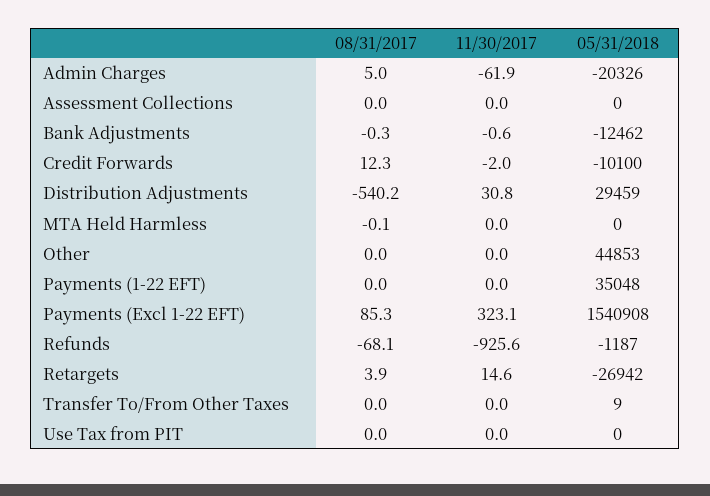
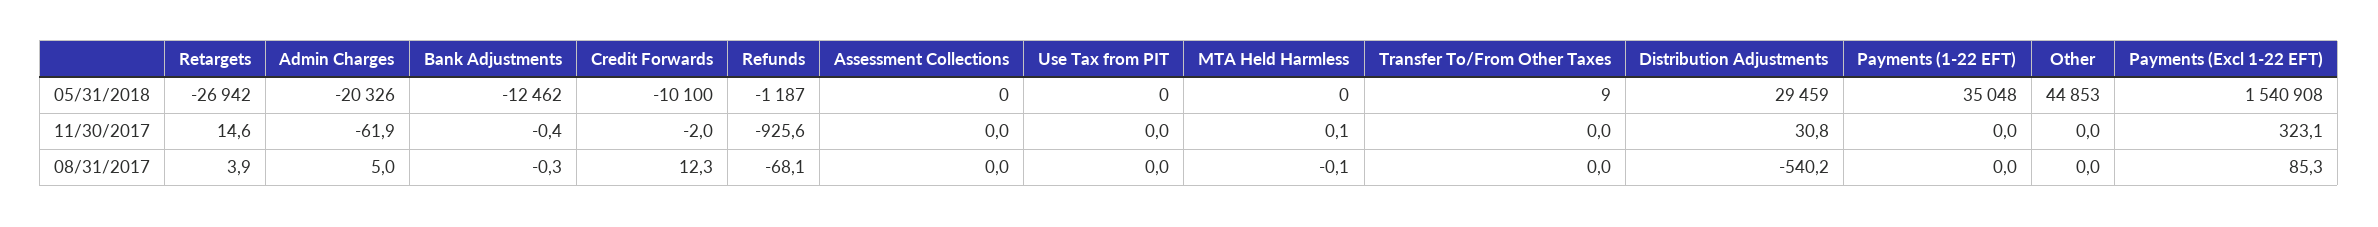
11/30/2017, Bank Adjustments: -0.6 -> -0.4
11/30/2017, MTA Held Harmless: 0 -> 0.1

